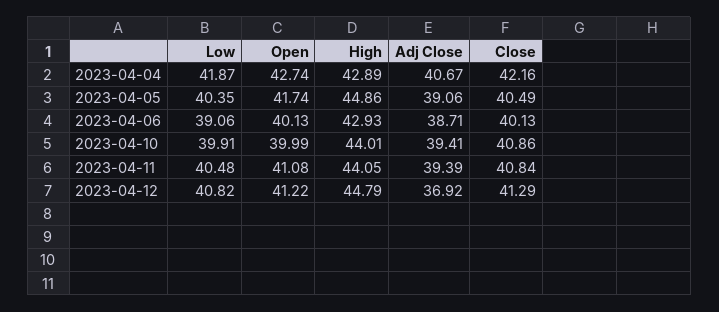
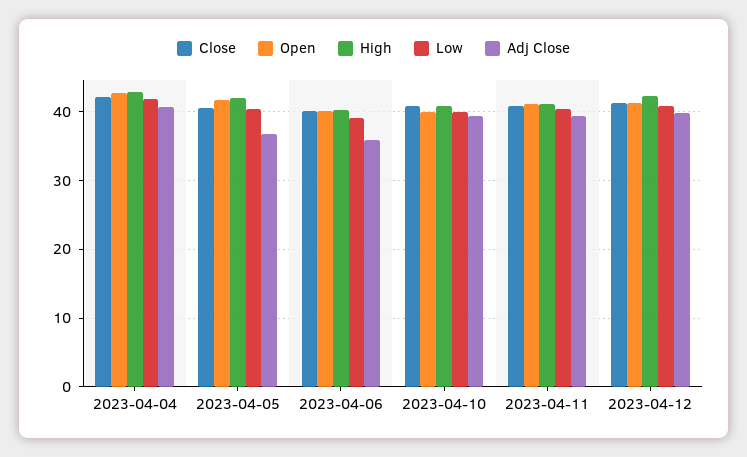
High, 2023-04-05: 44.86 -> 42
Adj Close, 2023-04-05: 39.06 -> 37
High, 2023-04-06: 42.93 -> 40
Adj Close, 2023-04-06: 38.71 -> 36
High, 2023-04-10: 44.01 -> 41
High, 2023-04-11: 44.05 -> 41
High, 2023-04-12: 44.79 -> 42
Adj Close, 2023-04-12: 36.92 -> 40

